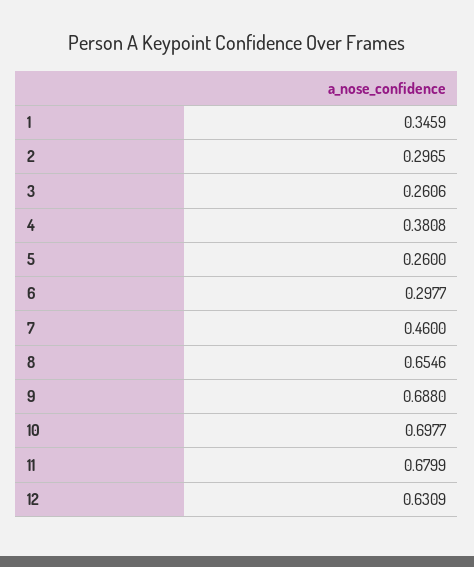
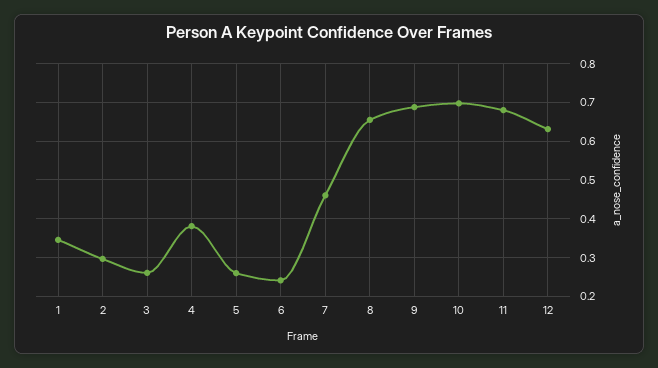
6: 0.2977 -> 0.24

